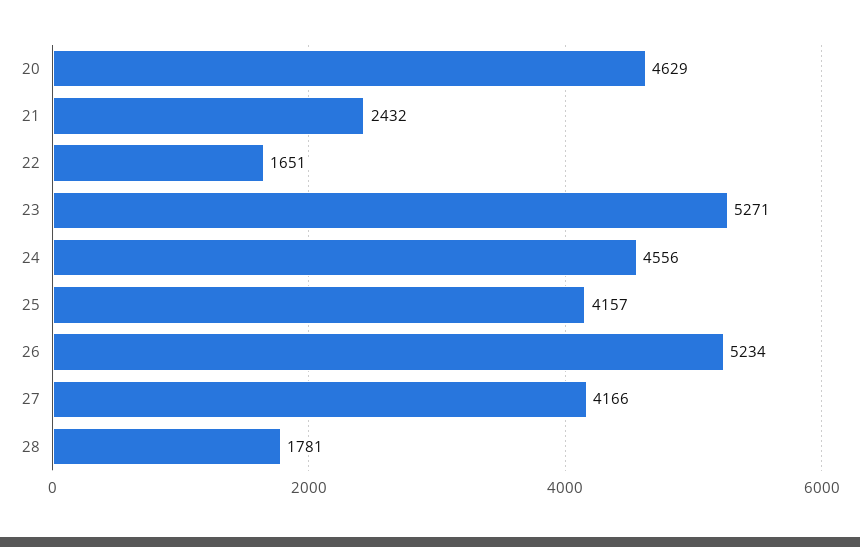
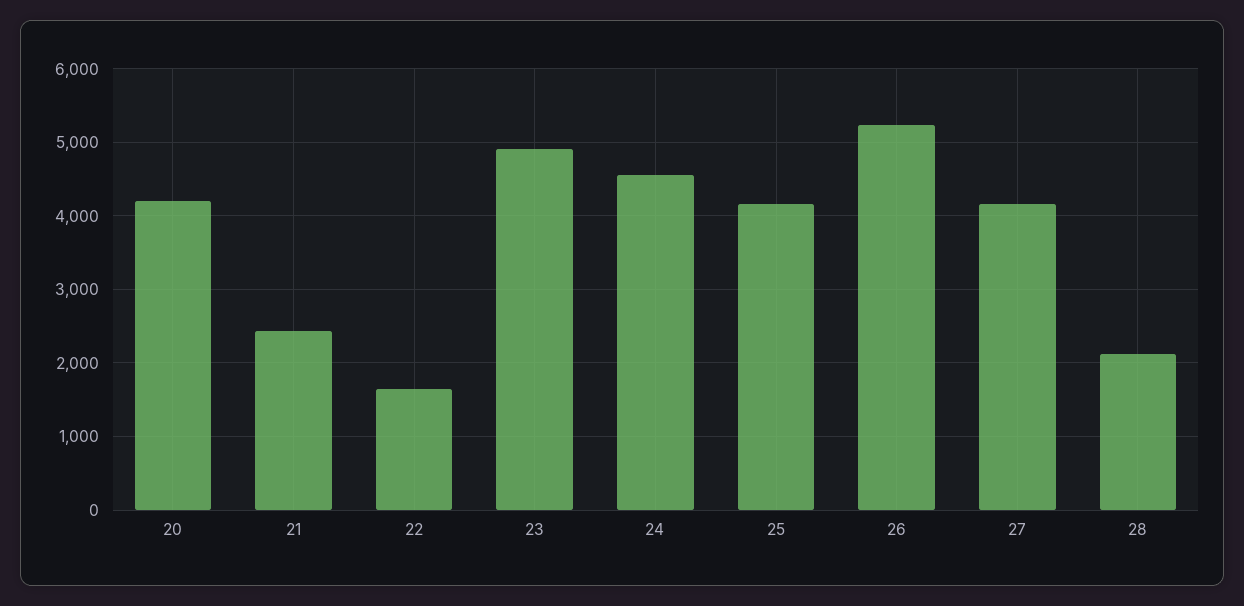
20: 4629 -> 4200
23: 5271 -> 4900
28: 1781 -> 2100

